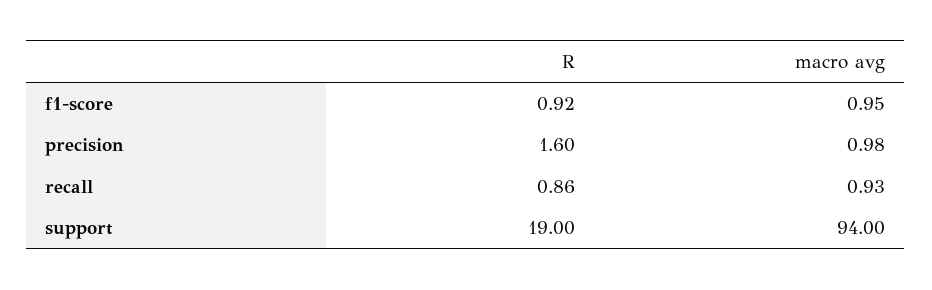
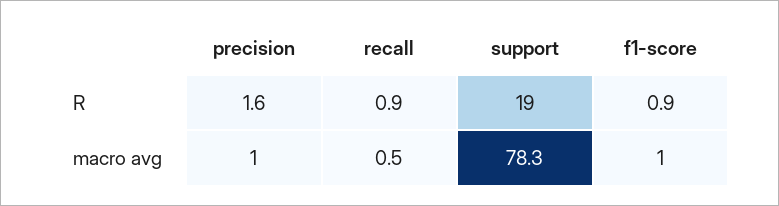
macro avg, recall: 0.93 -> 0.5
macro avg, support: 94 -> 78.3

